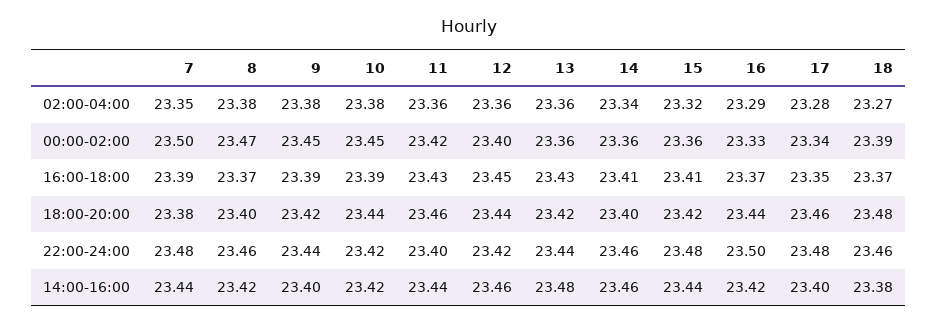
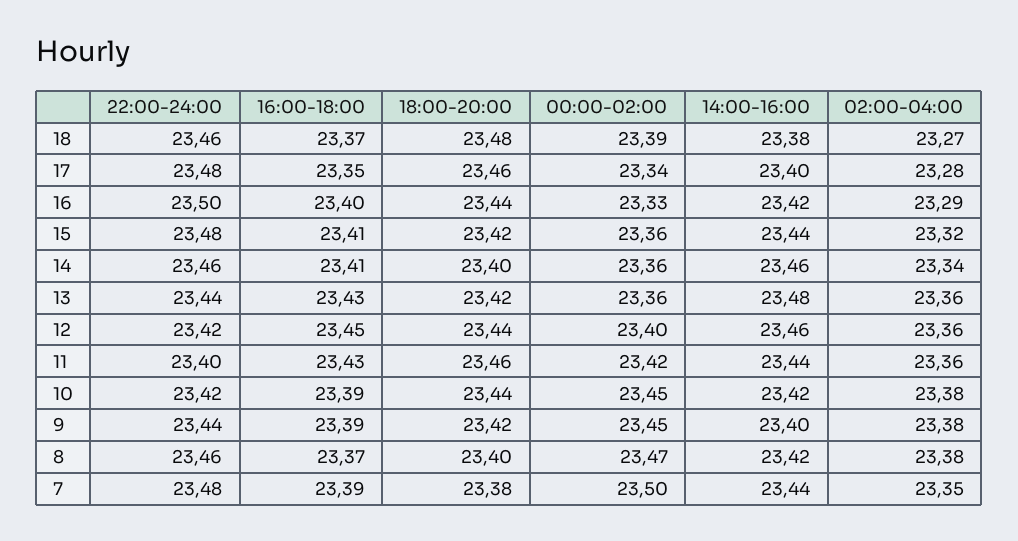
16, 16:00-18:00: 23.37 -> 23.4

